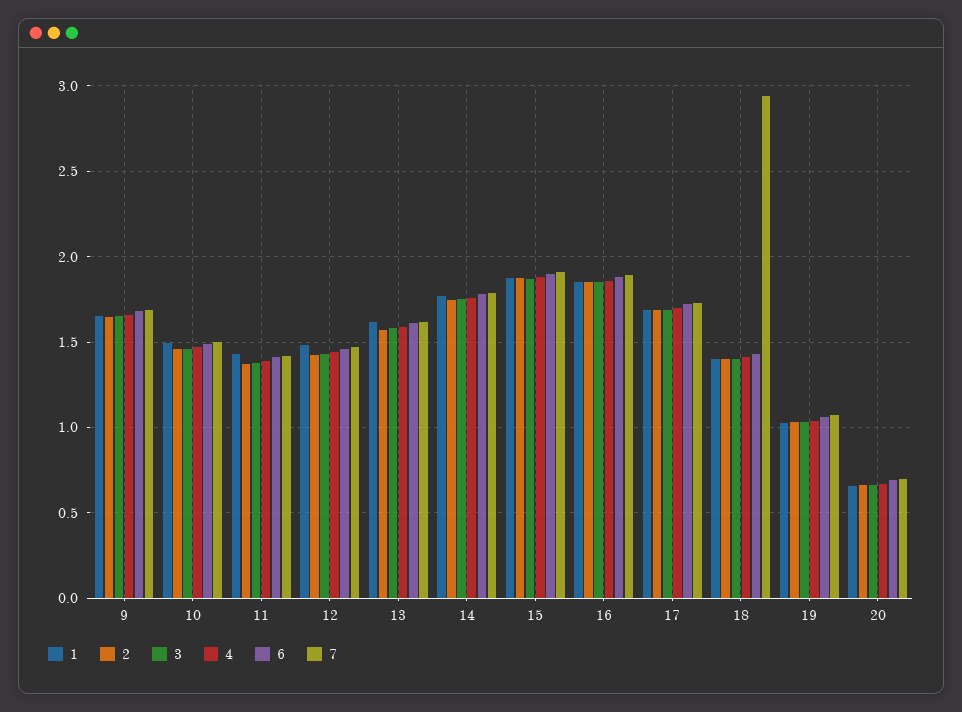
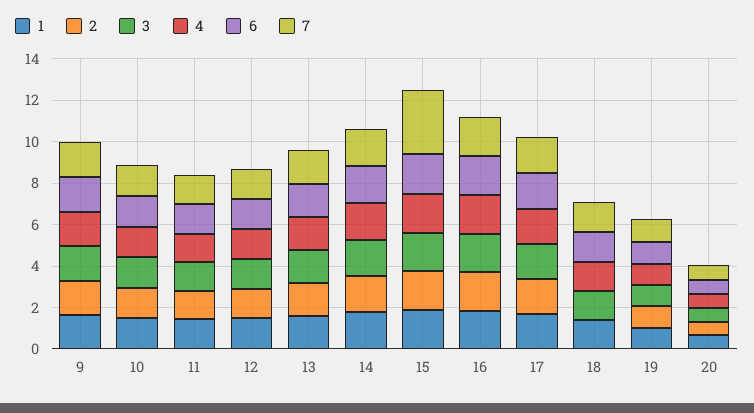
7, 15: 1.9 -> 3
2, 18: 1.4 -> 0
7, 18: 2.95 -> 1.5

